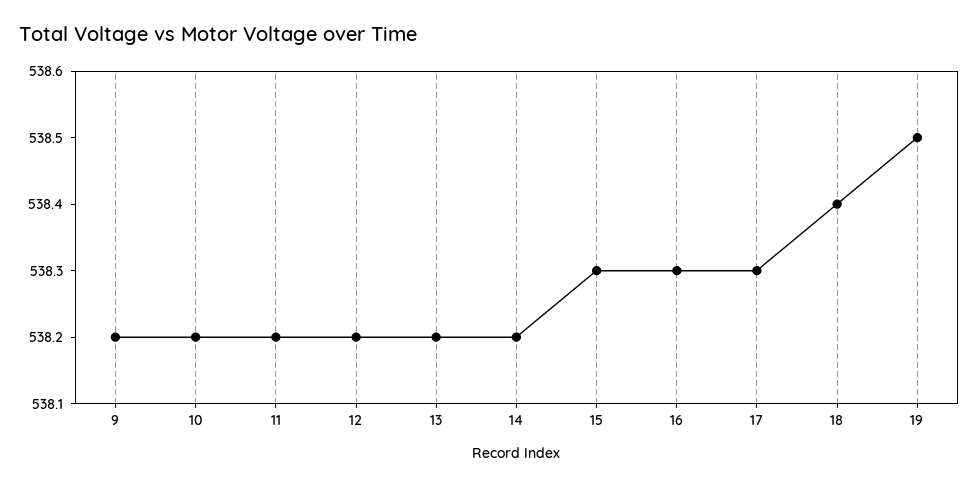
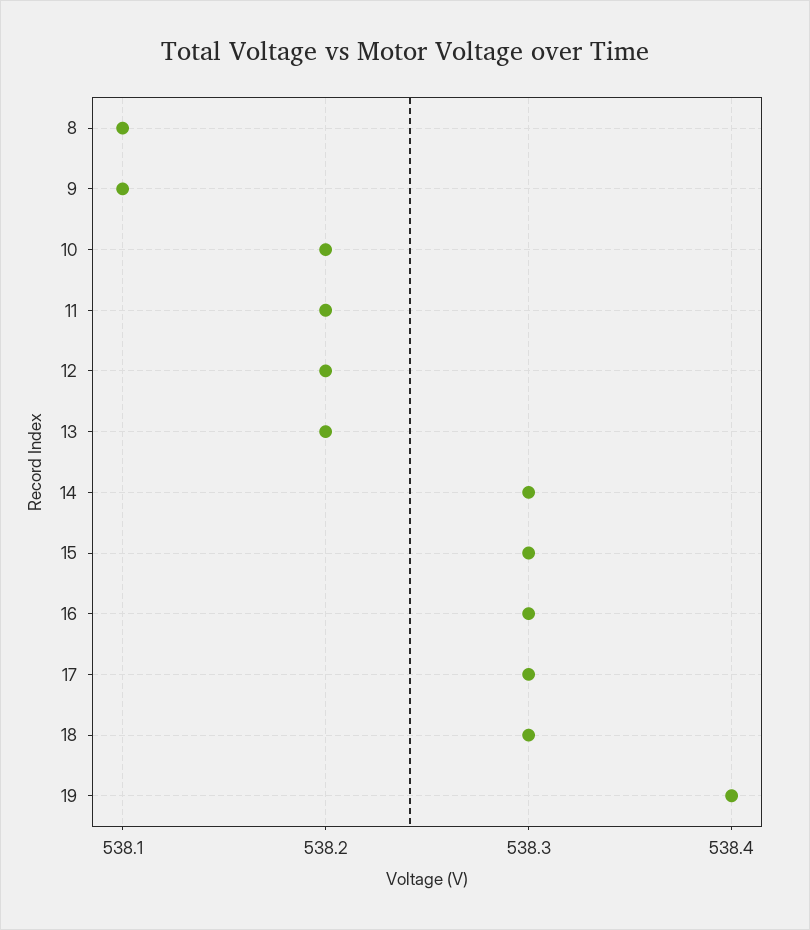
9: 538.2 -> 538.1
14: 538.2 -> 538.3
18: 538.4 -> 538.3
19: 538.5 -> 538.4
8: none -> 538.1

